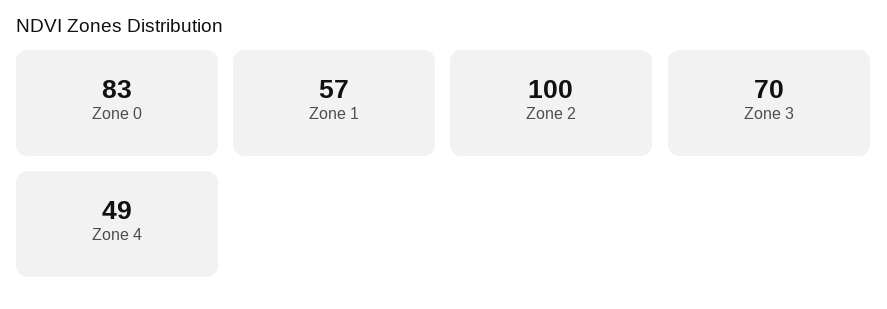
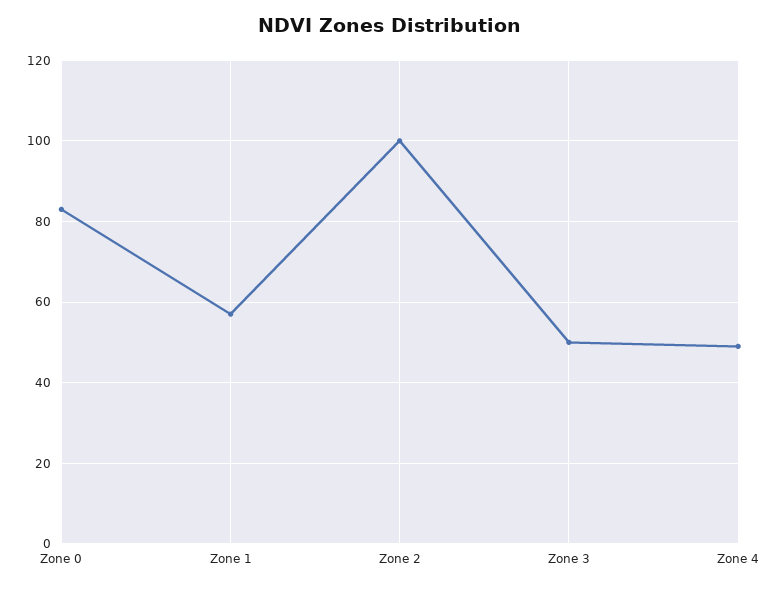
Zone 3: 70 -> 50

